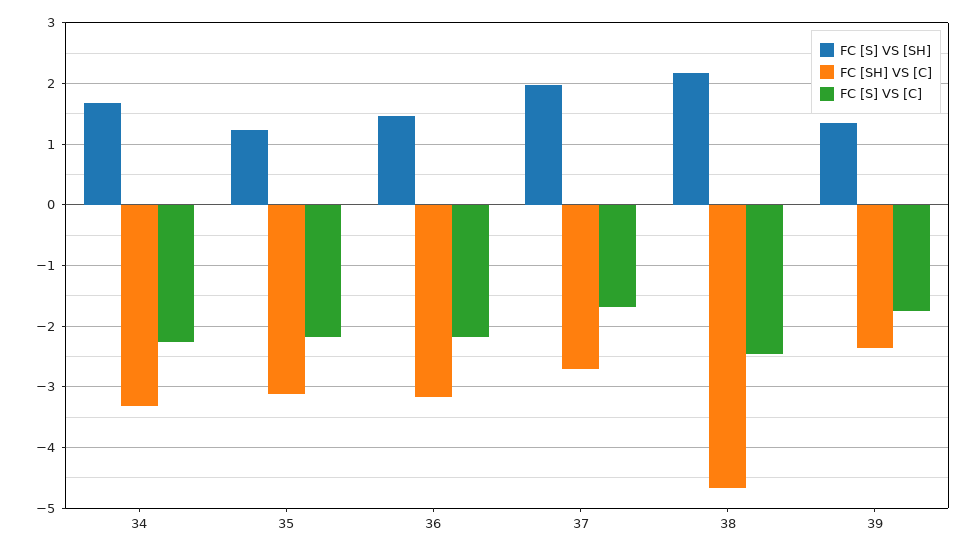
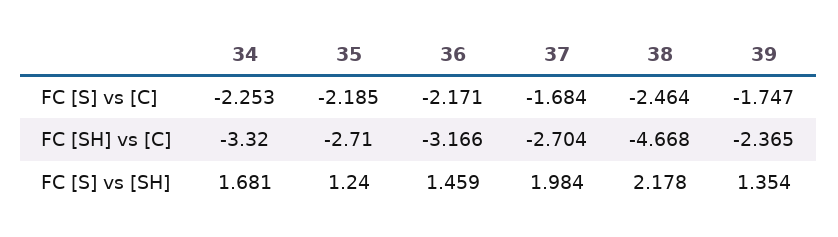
FC [SH] VS [C], 35: -3.1 -> -2.71

